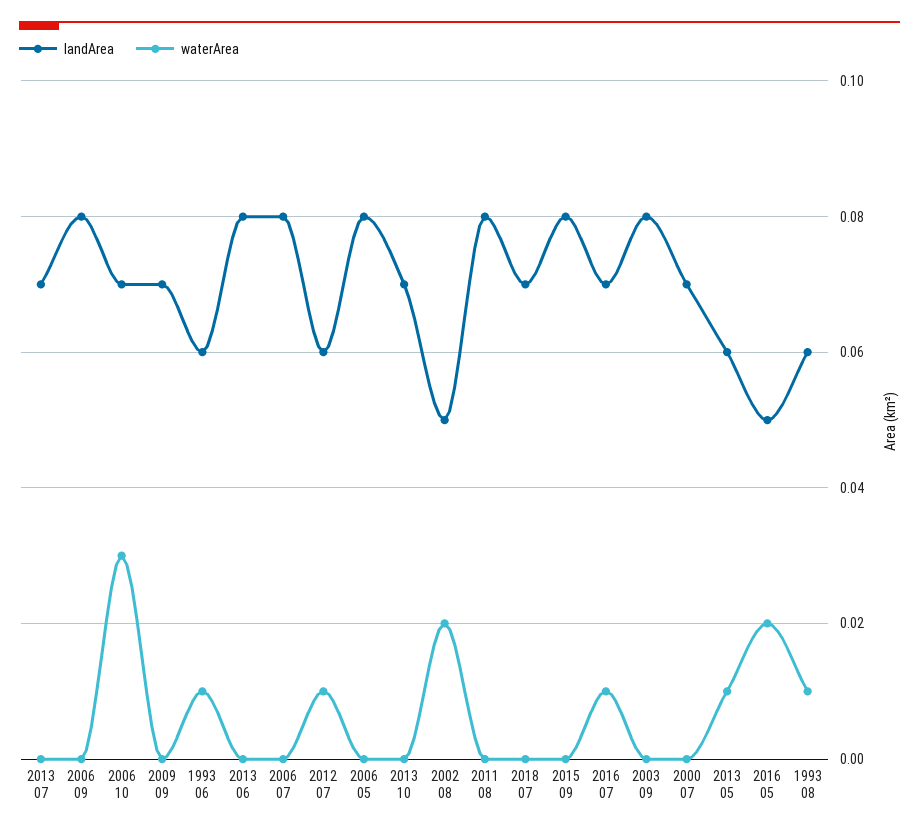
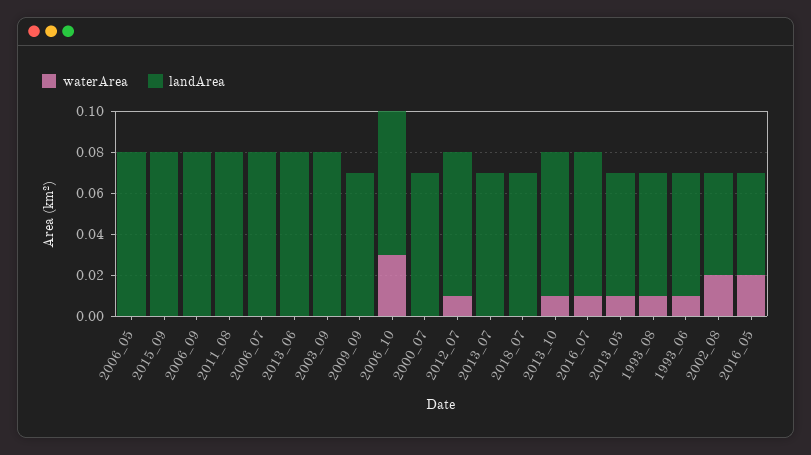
landArea, 2012 07: 0.06 -> 0.07
waterArea, 2013 10: 0 -> 0.01

